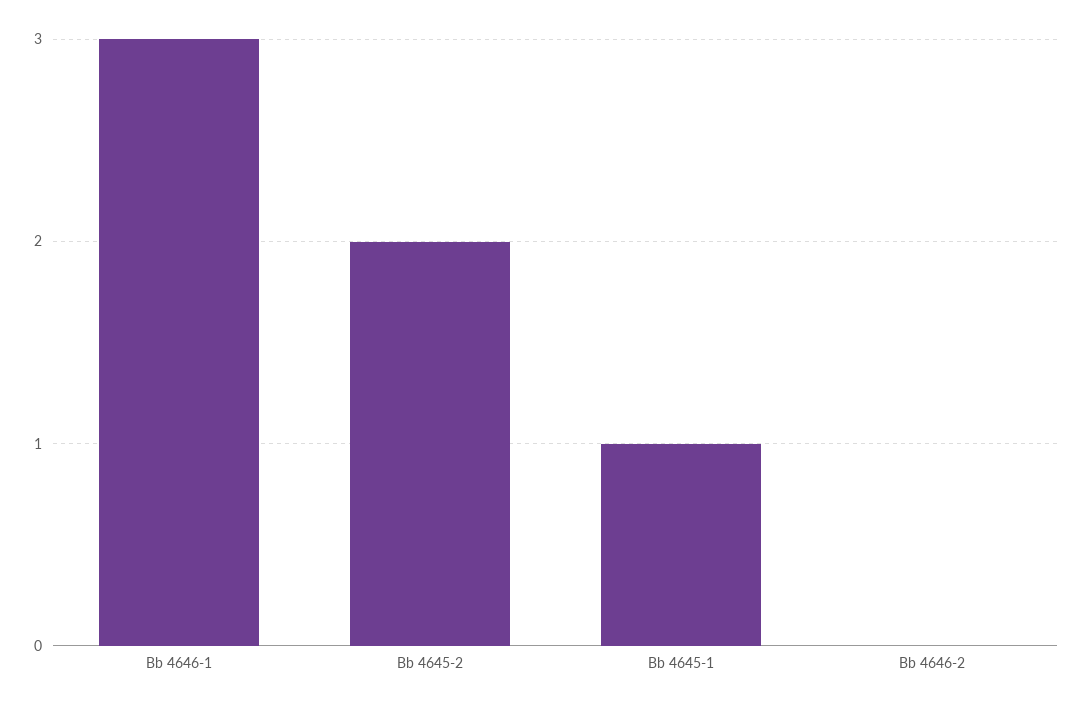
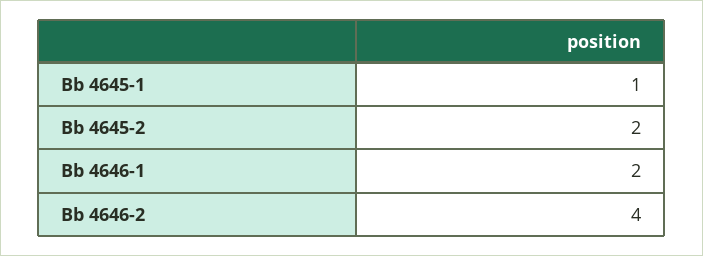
Bb 4646-1: 3 -> 2
Bb 4646-2: 0 -> 4

